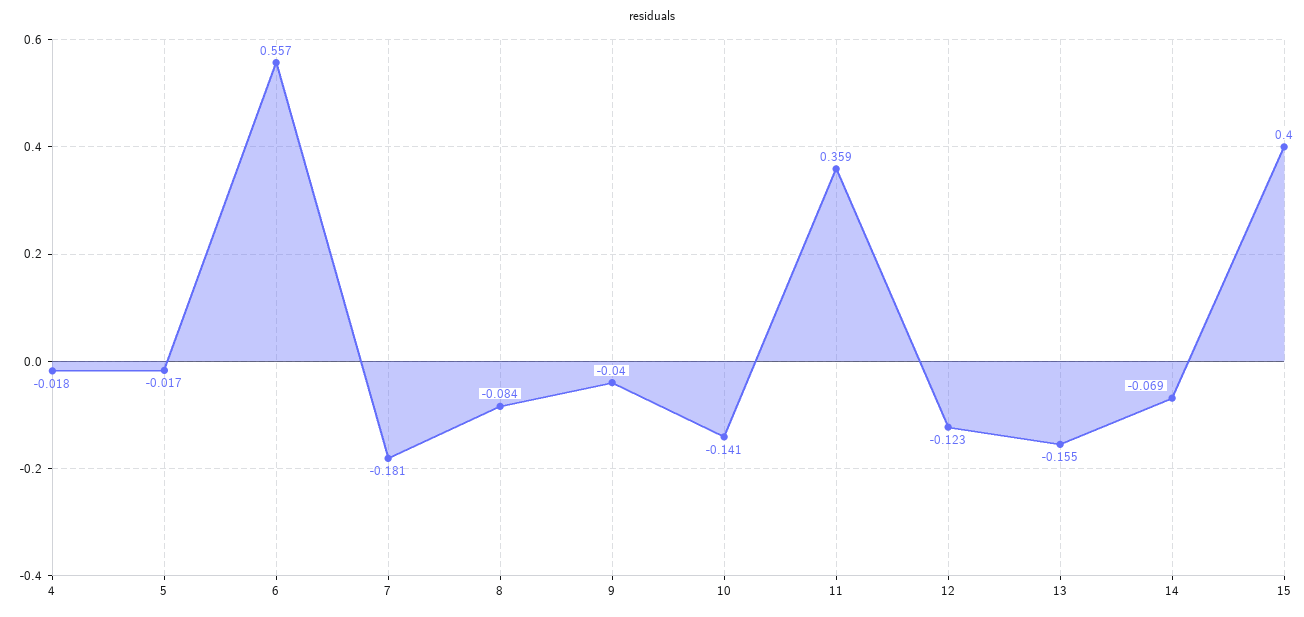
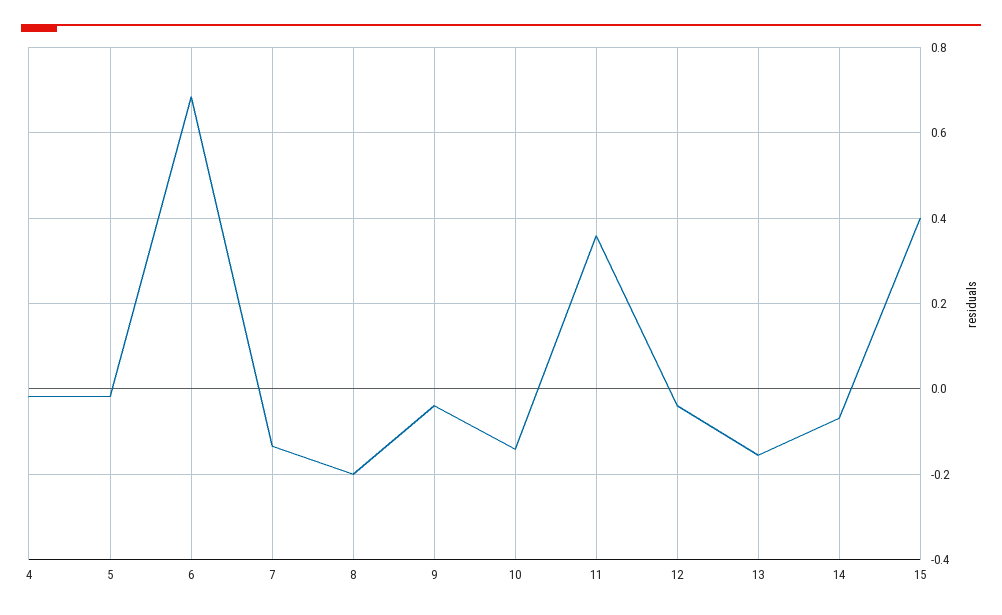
6: 0.557 -> 0.68
7: -0.181 -> -0.14
8: -0.084 -> -0.2
12: -0.123 -> -0.04

